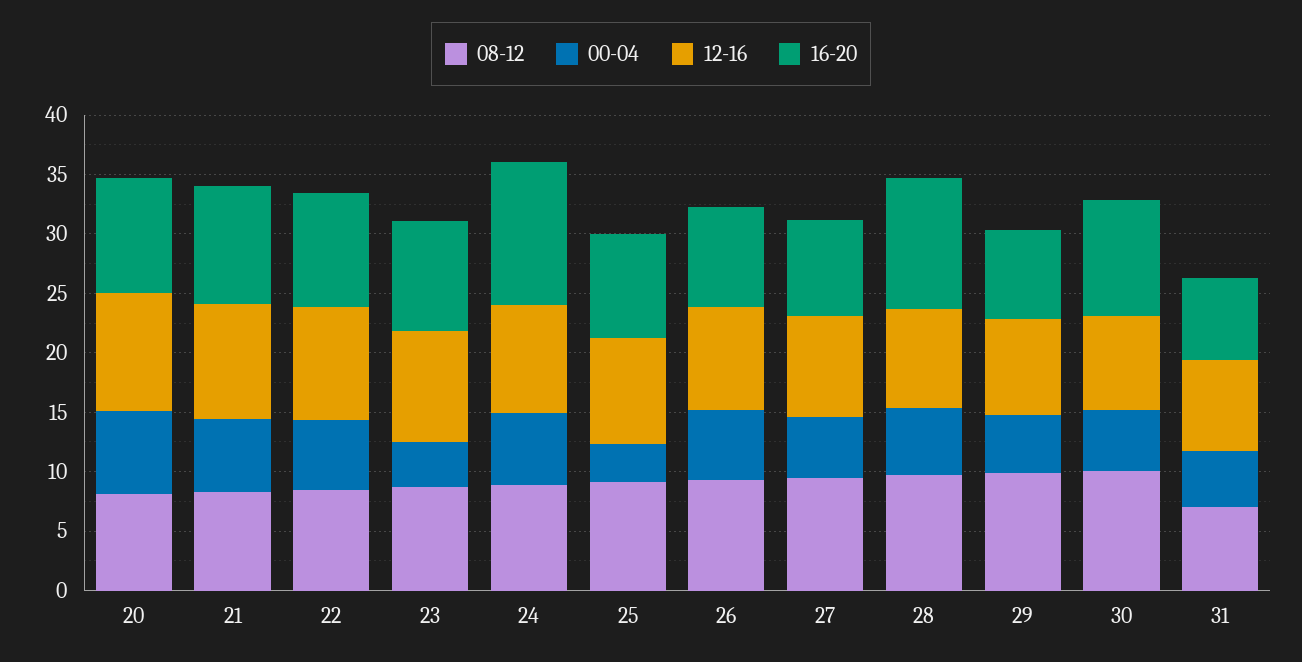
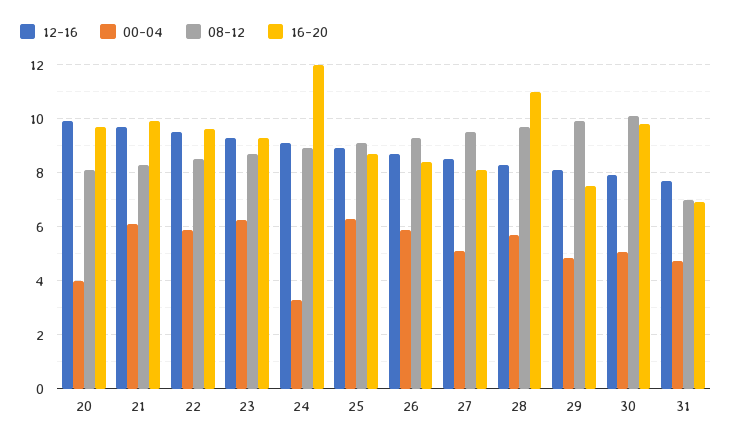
00-04, 20: 7 -> 4
00-04, 23: 4 -> 6.25
00-04, 24: 6 -> 3.25
00-04, 25: 3 -> 6.25

